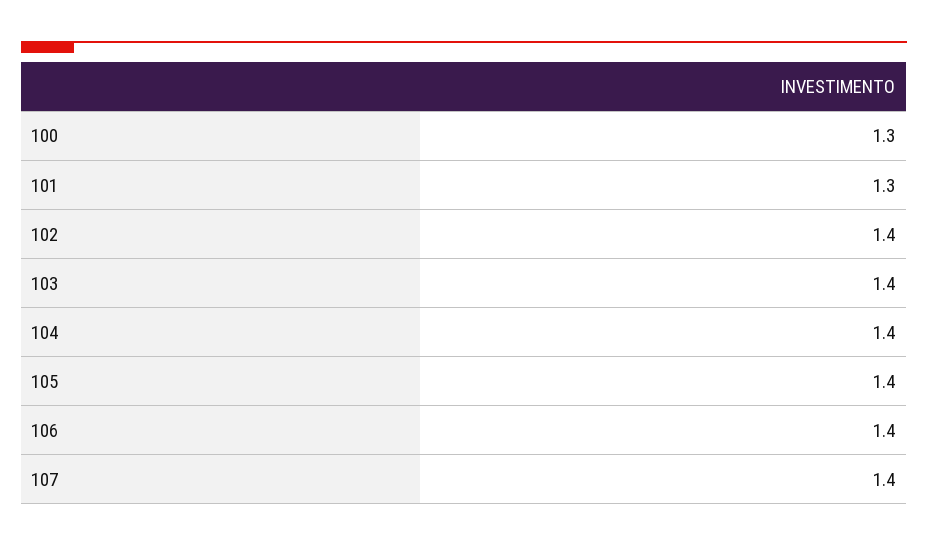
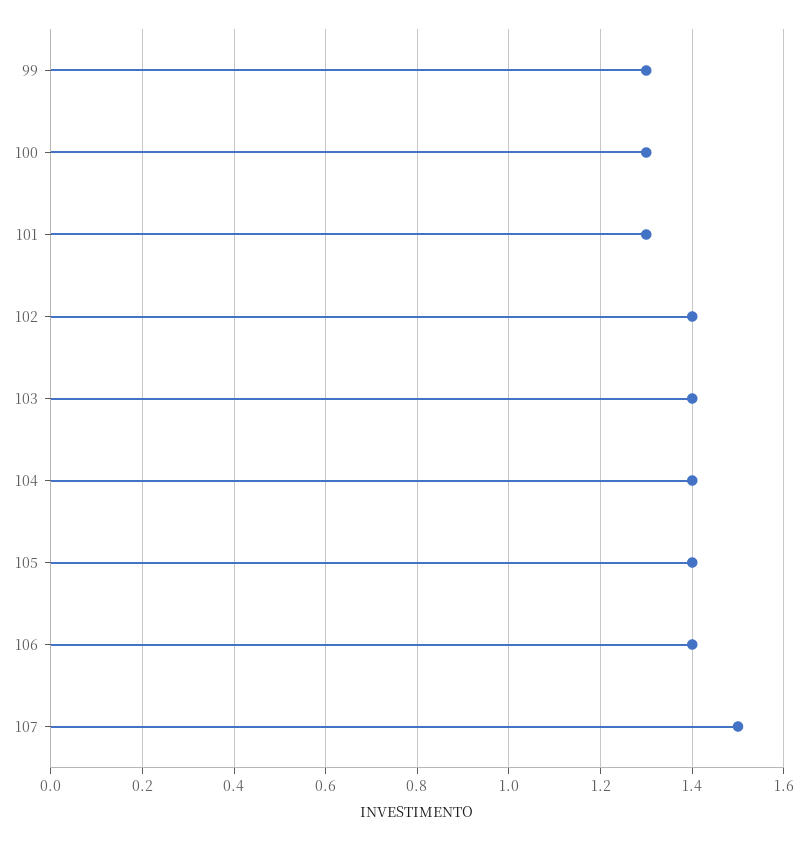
107: 1.4 -> 1.5
99: none -> 1.3

